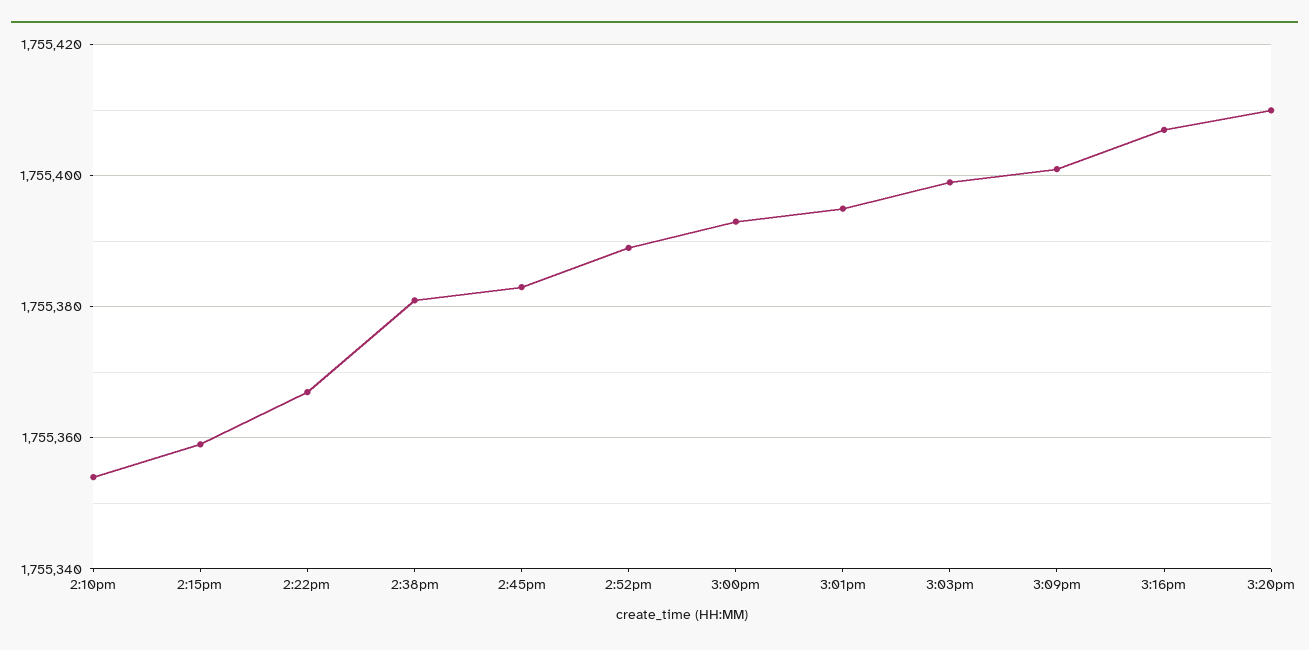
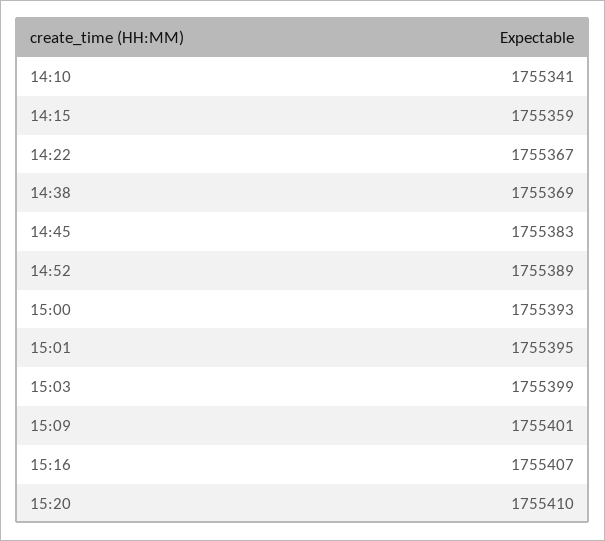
2:10pm: 1755355 -> 1755341
2:38pm: 1755380 -> 1755369

